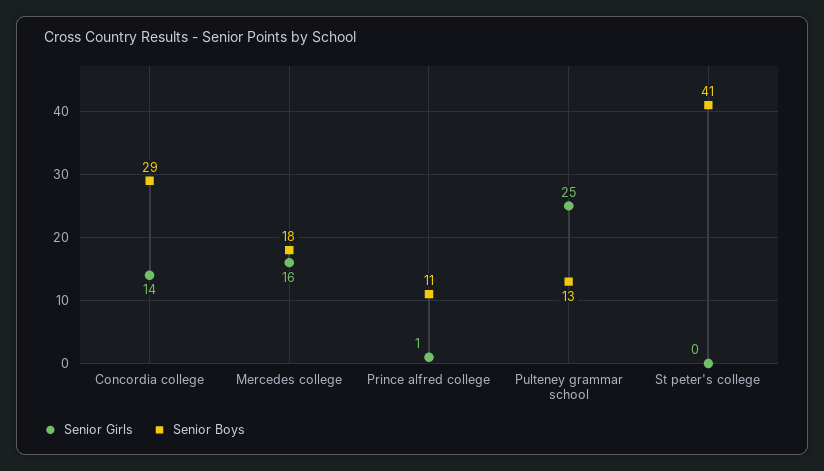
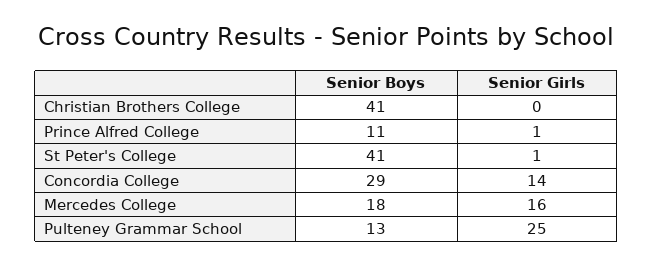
Senior Girls, St peter's college: 0 -> 1
Senior Boys, Christian Brothers College: none -> 41
Senior Girls, Christian Brothers College: none -> 0

